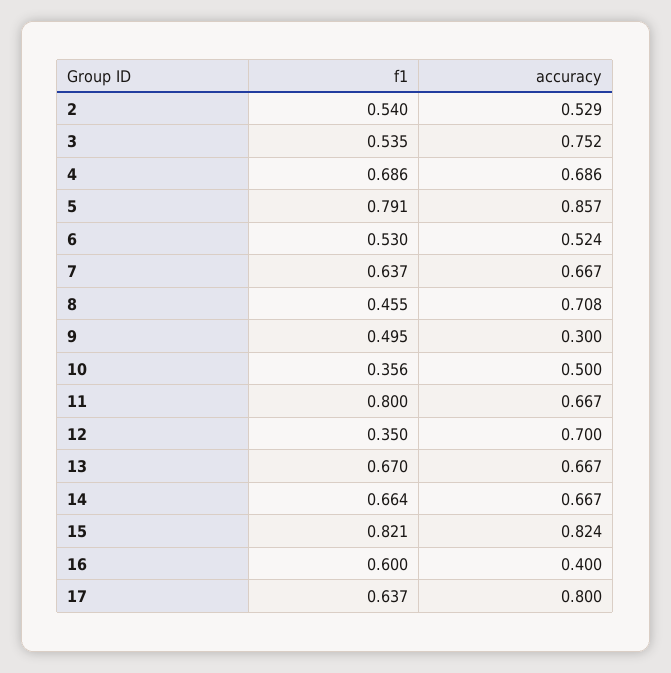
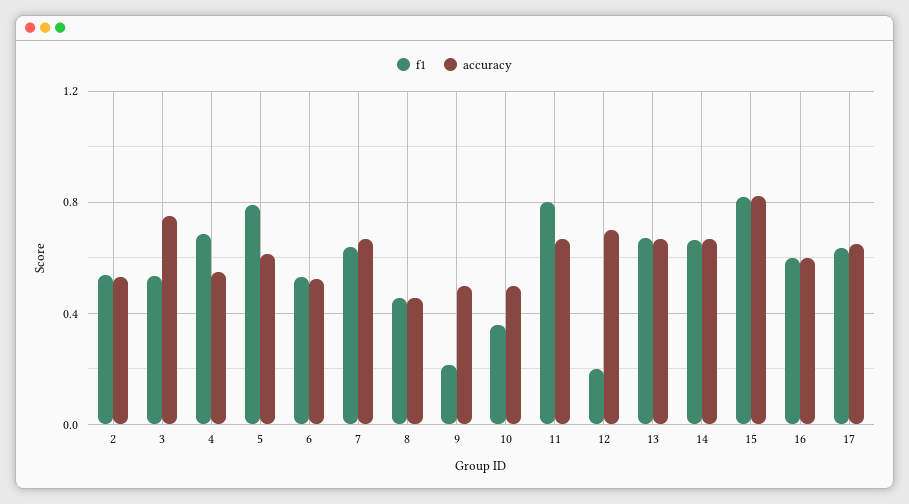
accuracy, 4: 0.686 -> 0.55
accuracy, 5: 0.857 -> 0.6
accuracy, 8: 0.708 -> 0.45
f1, 9: 0.495 -> 0.2
accuracy, 9: 0.3 -> 0.5
f1, 12: 0.35 -> 0.2
accuracy, 16: 0.4 -> 0.6
accuracy, 17: 0.8 -> 0.65

